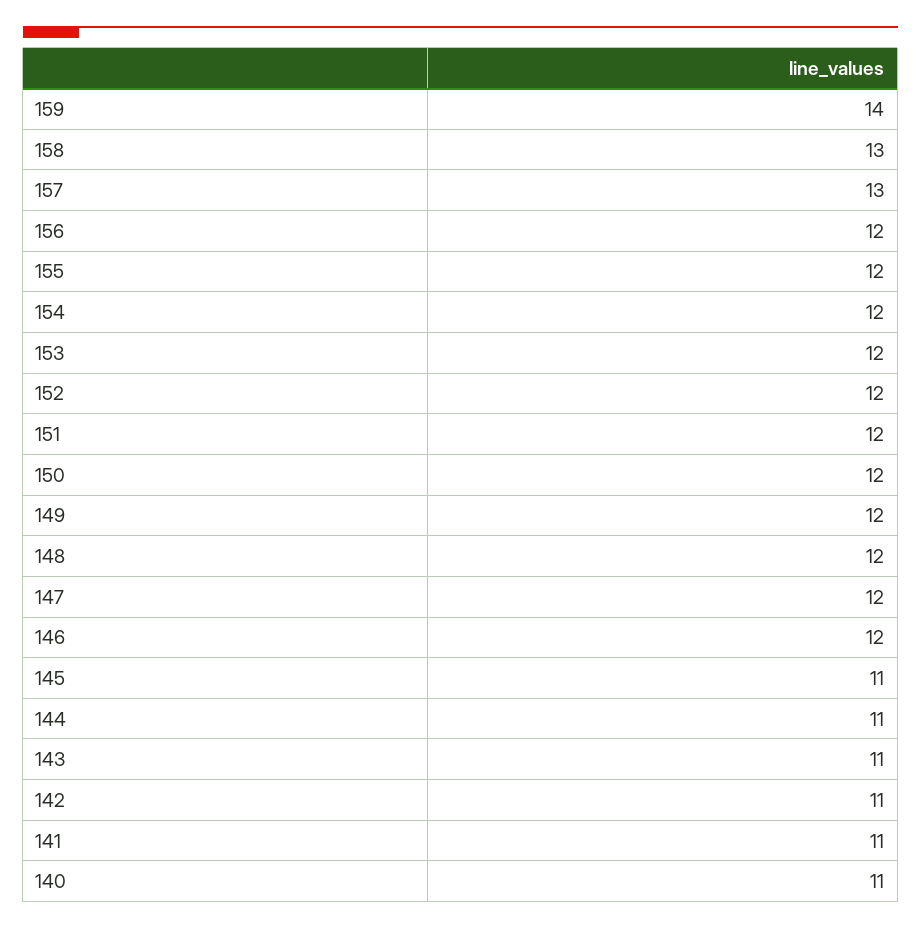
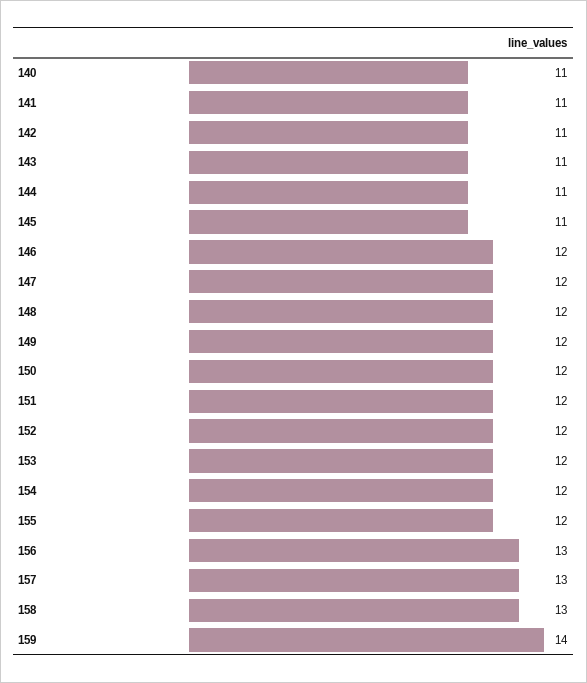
156: 12 -> 13

